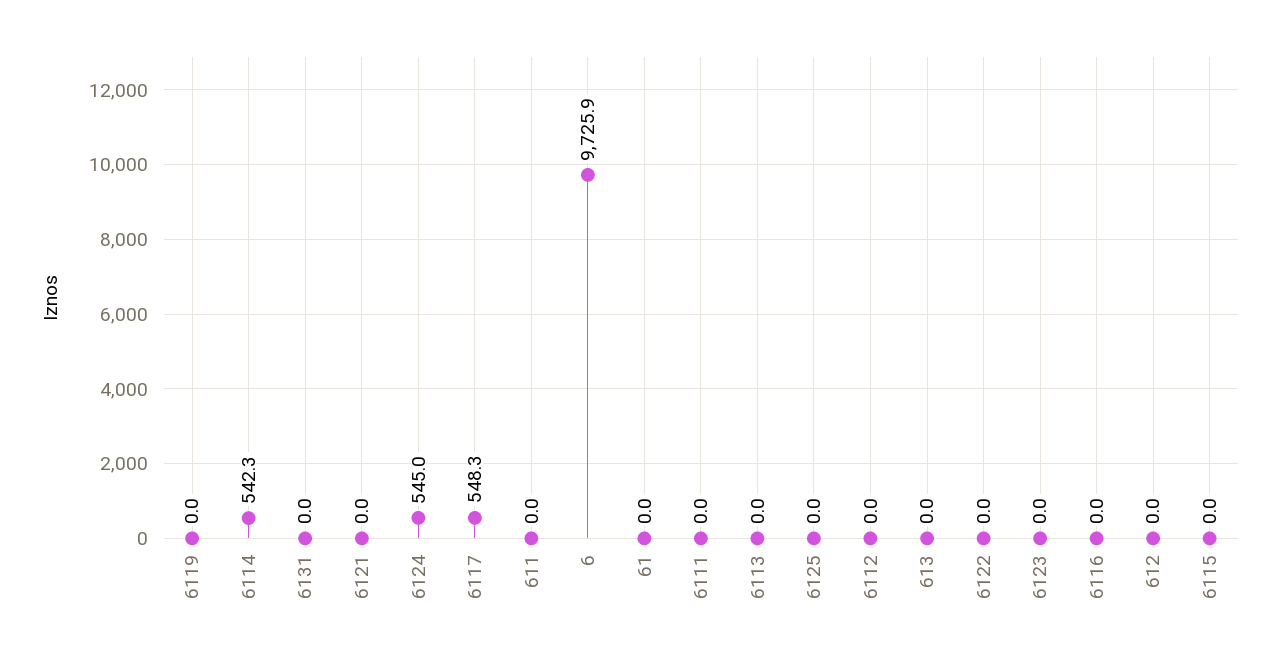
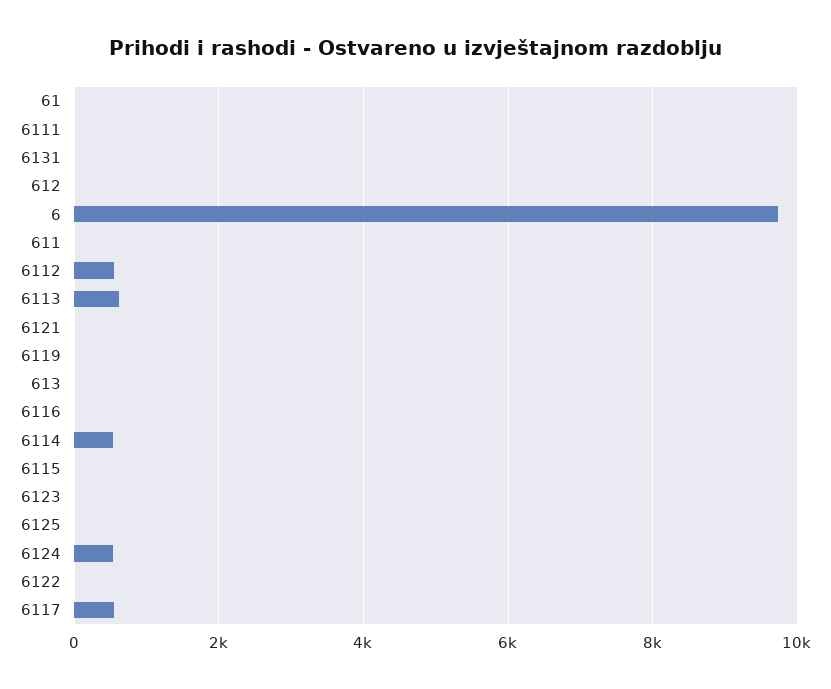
6113: 0 -> 600
6112: 0 -> 600

